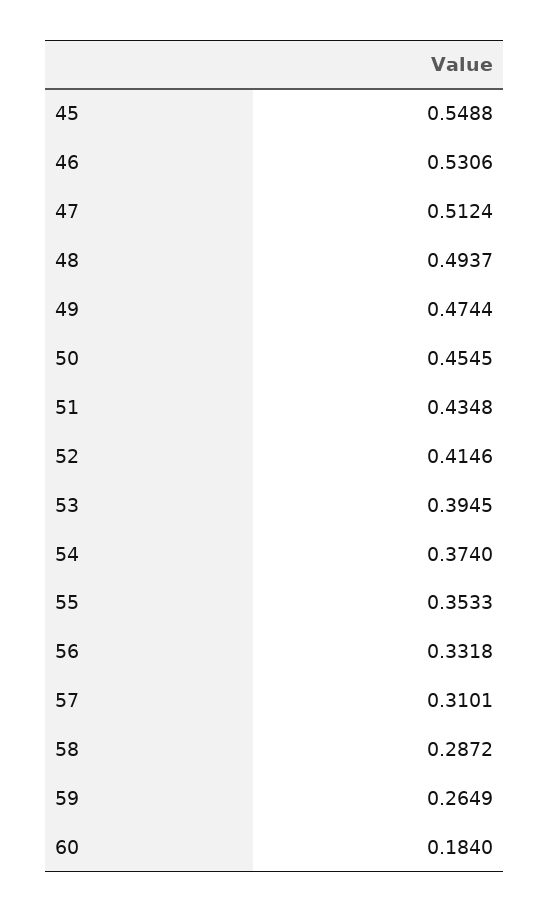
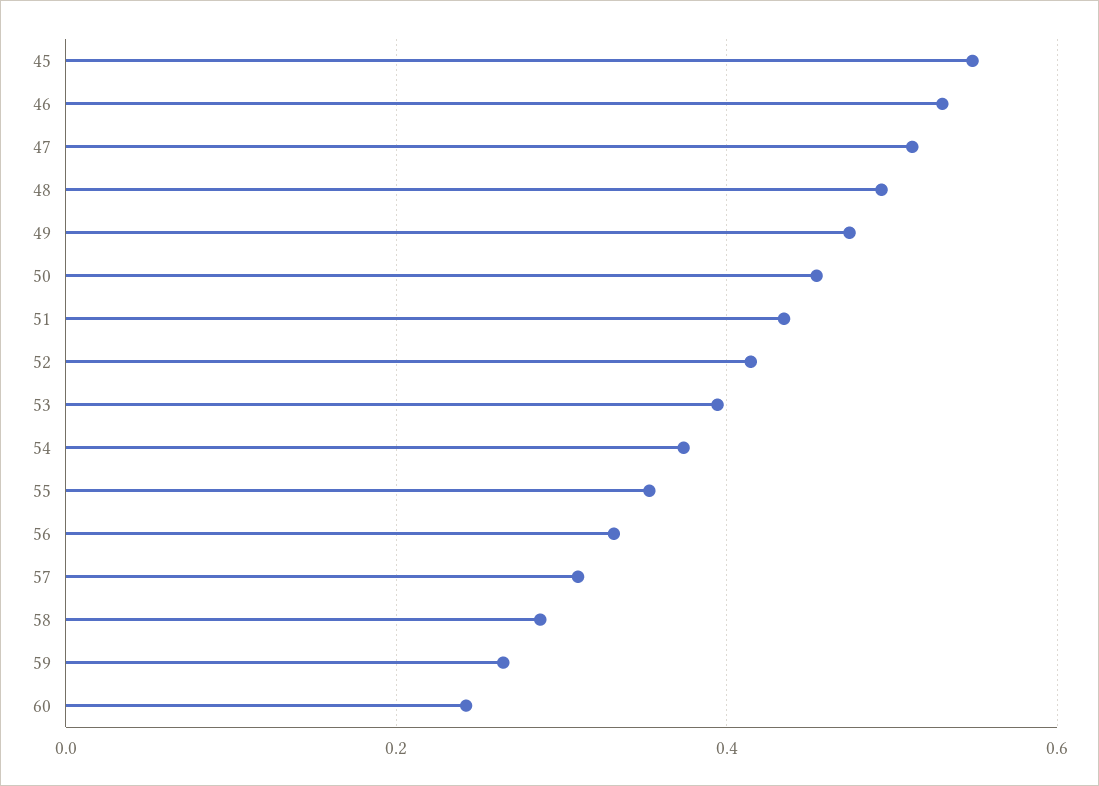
60: 0.184 -> 0.24

